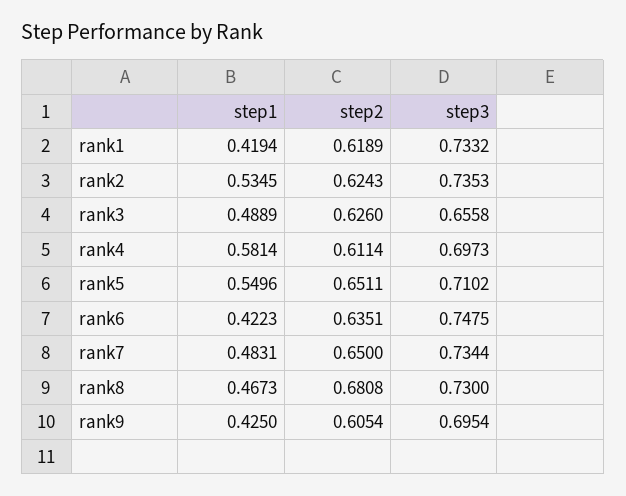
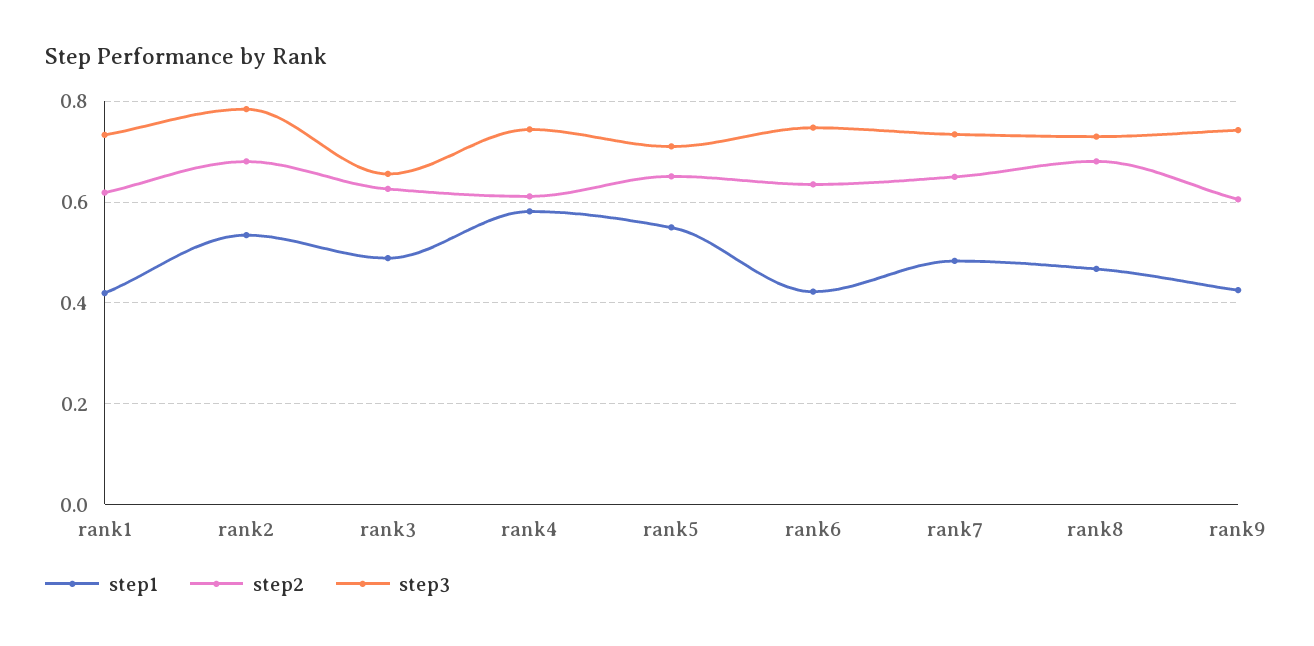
step2, rank2: 0.6243 -> 0.68
step3, rank2: 0.7353 -> 0.78
step3, rank4: 0.6973 -> 0.74
step3, rank9: 0.6954 -> 0.74

